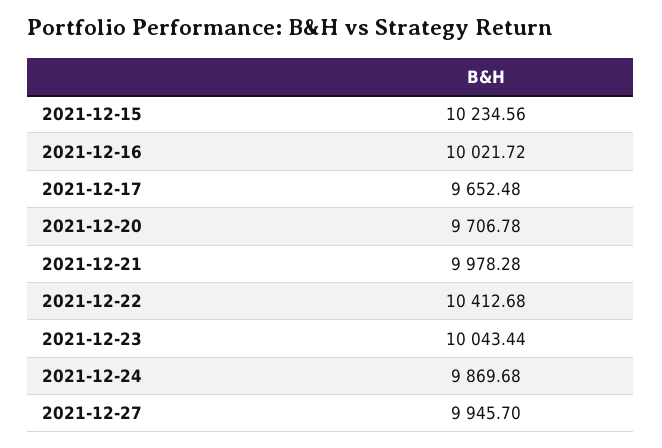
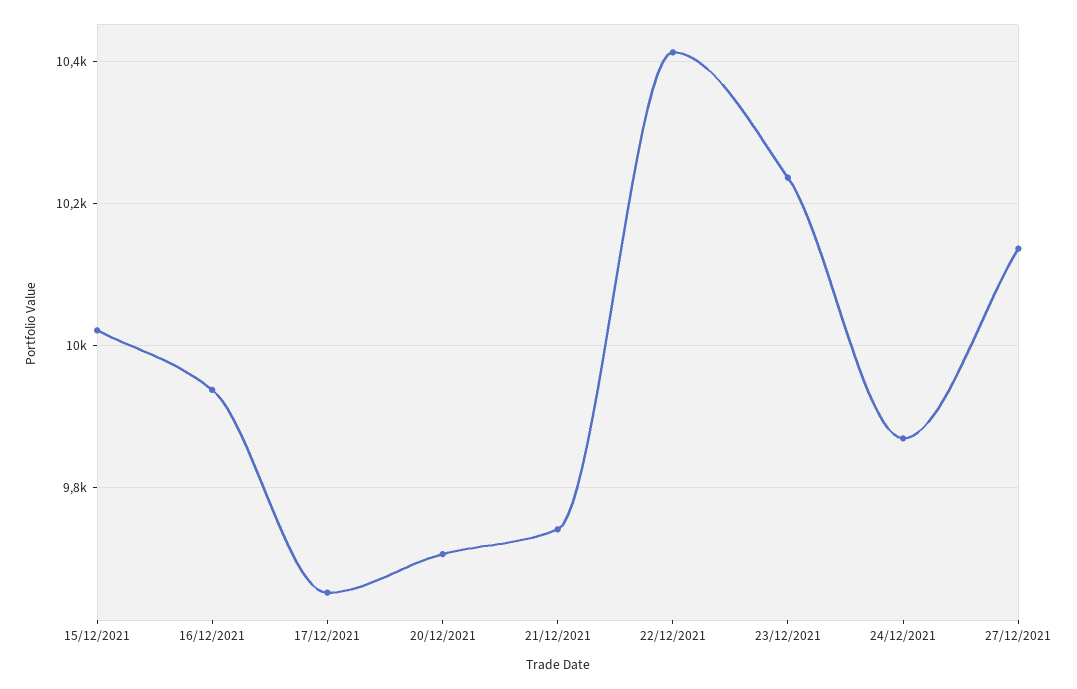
2021-12-15: 10234.56 -> 10020
2021-12-16: 10021.72 -> 9940
2021-12-21: 9978.28 -> 9740
2021-12-23: 10043.44 -> 10240
2021-12-27: 9945.7 -> 10140

